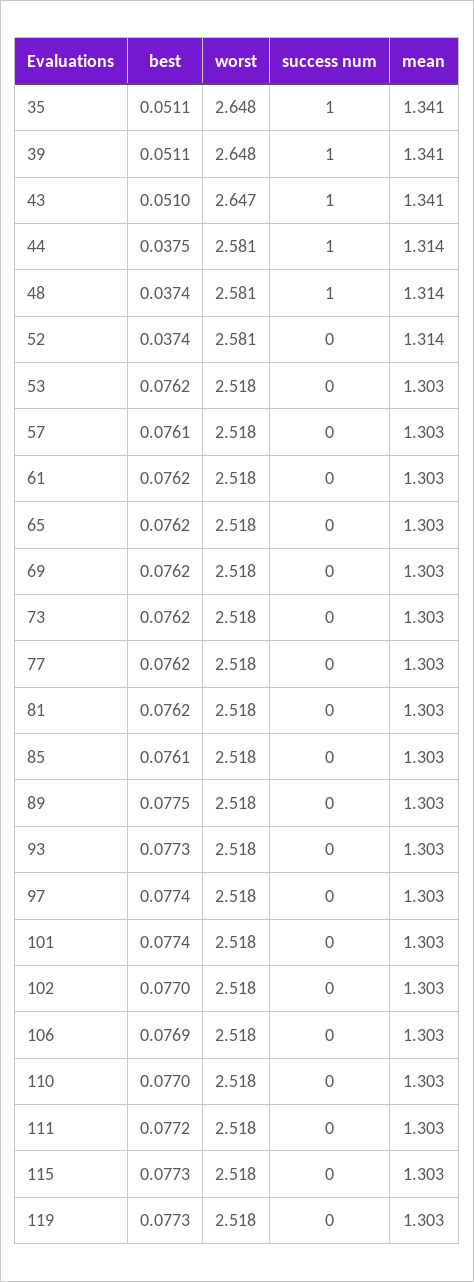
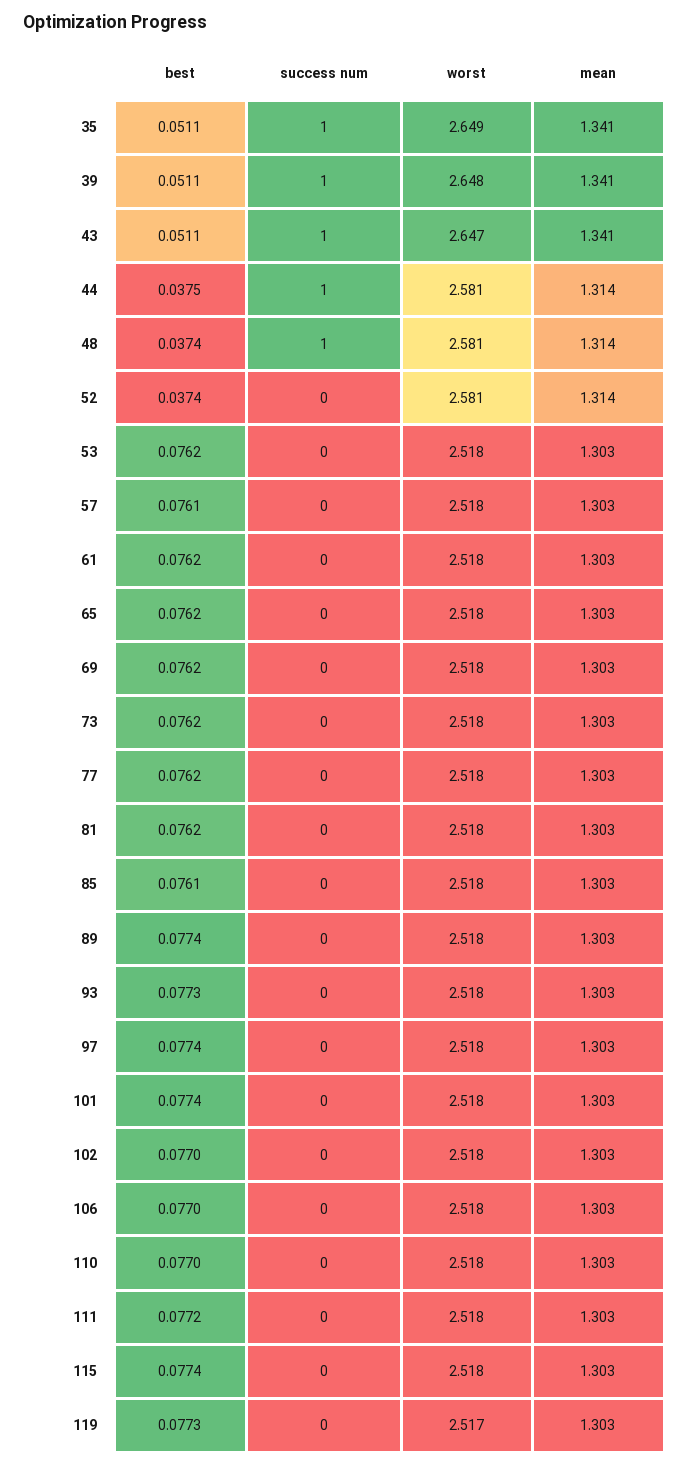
worst, 35: 2.648 -> 2.649
best, 43: 0.051 -> 0.0511
best, 89: 0.0775 -> 0.0774
best, 106: 0.0769 -> 0.077
best, 115: 0.0773 -> 0.0774
worst, 119: 2.518 -> 2.517

